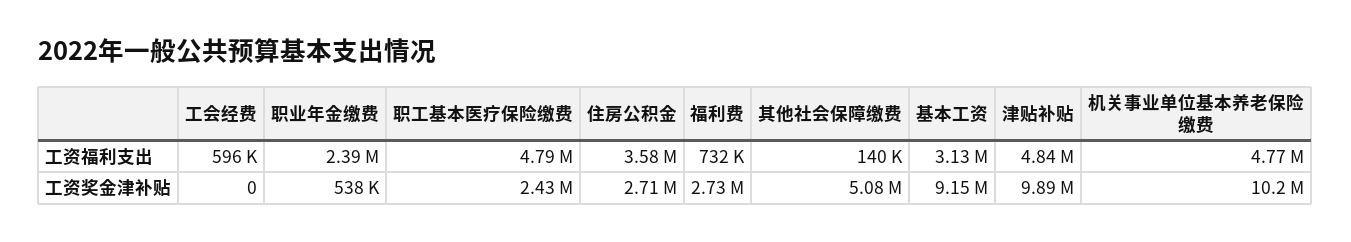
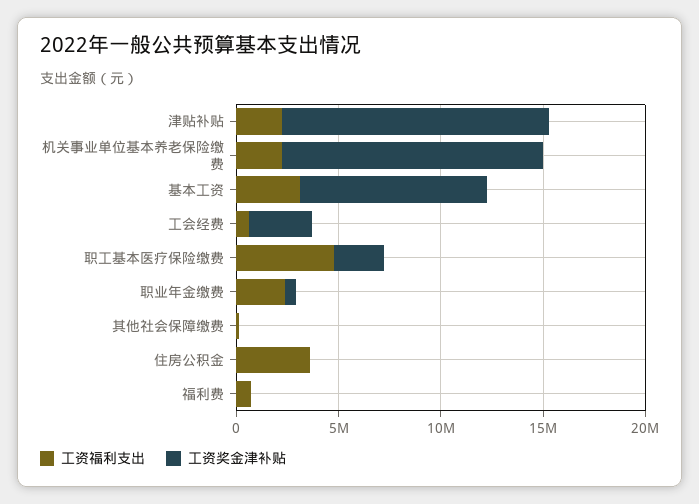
工资福利支出, 津贴补贴: 4840000 -> 2000000
工资福利支出, 机关事业单位基本养老保险缴费: 4770000 -> 2000000
工资奖金津补贴, 工会经费: 0 -> 3000000
工资奖金津补贴, 住房公积金: 2710000 -> 0
工资奖金津补贴, 福利费: 2730000 -> 0
工资奖金津补贴, 其他社会保障缴费: 5080000 -> 0
工资奖金津补贴, 津贴补贴: 9890000 -> 13000000
工资奖金津补贴, 机关事业单位基本养老保险缴费: 10200000 -> 13000000

